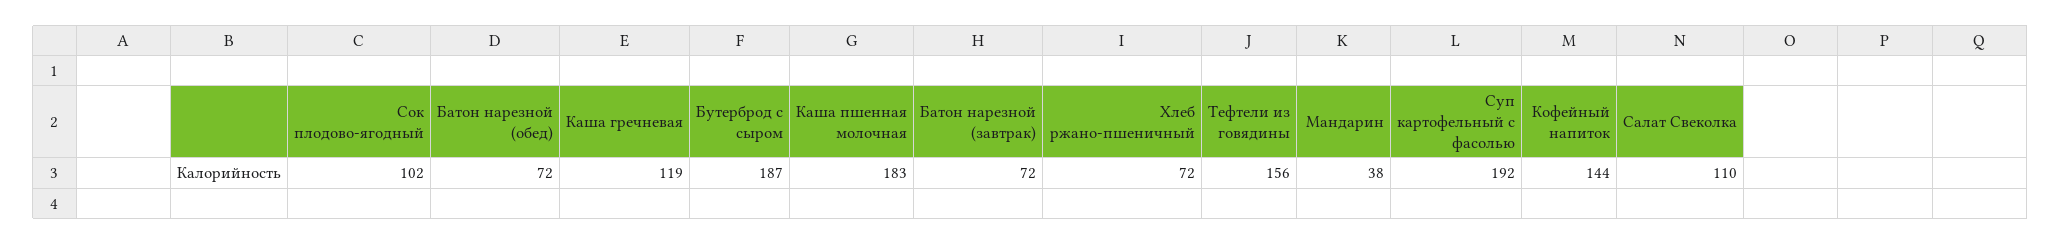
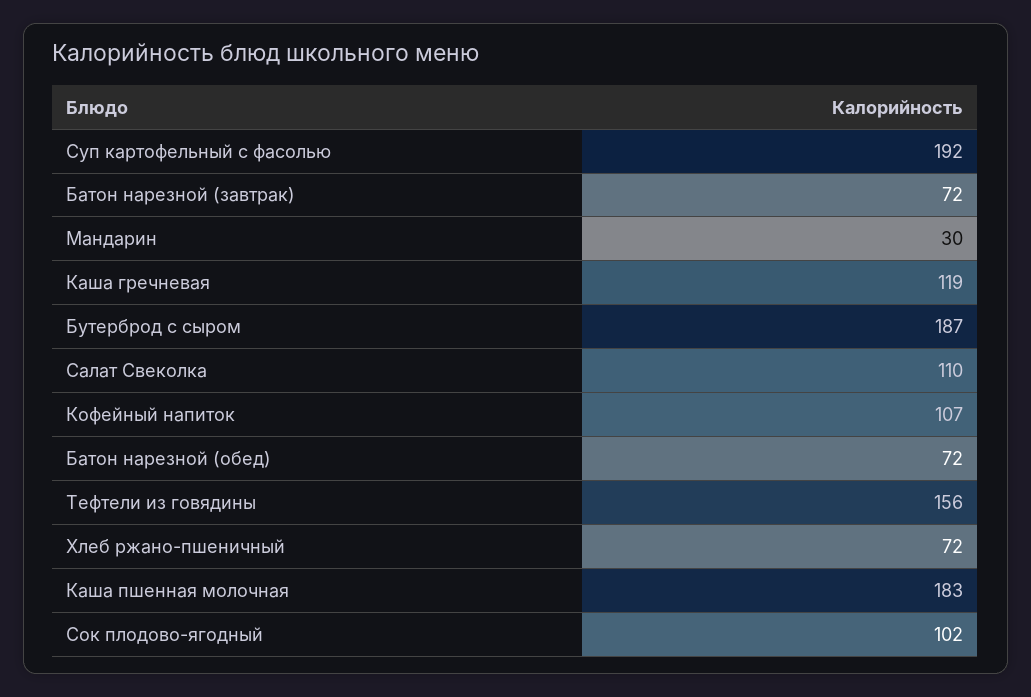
Мандарин: 38 -> 30
Кофейный напиток: 144 -> 107

